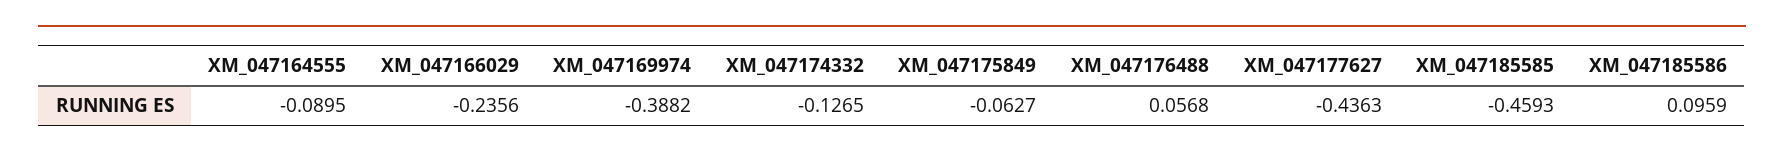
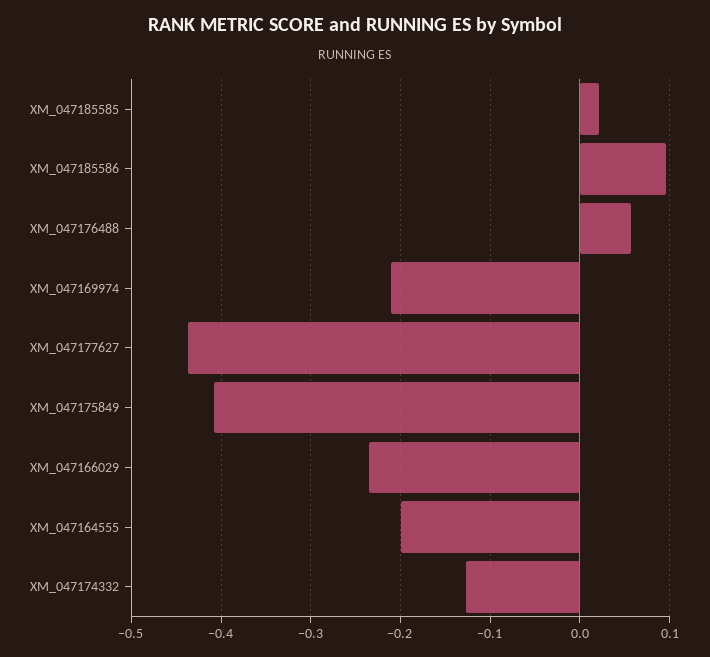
XM_047164555: -0.0895 -> -0.2
XM_047169974: -0.3882 -> -0.21
XM_047175849: -0.0627 -> -0.41
XM_047185585: -0.4593 -> 0.02

